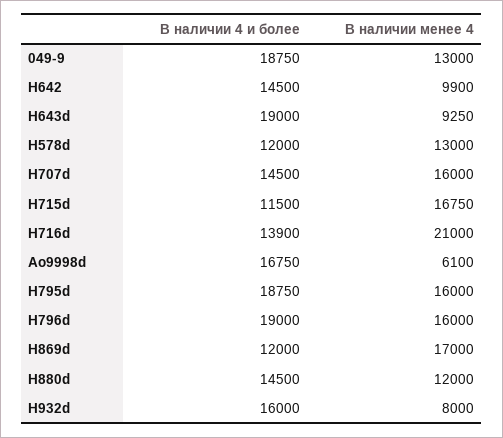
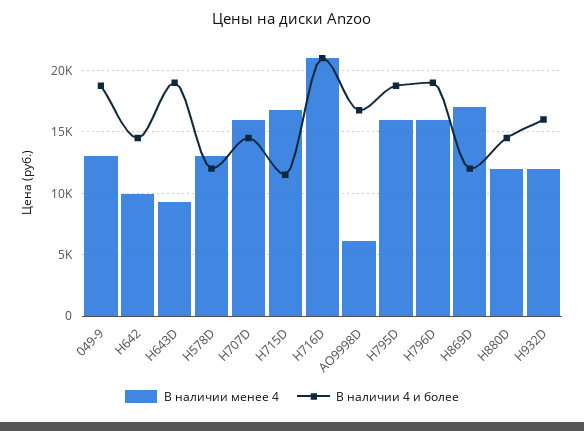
В наличии 4 и более, H716d: 13900 -> 21000
В наличии менее 4, H932d: 8000 -> 12000

